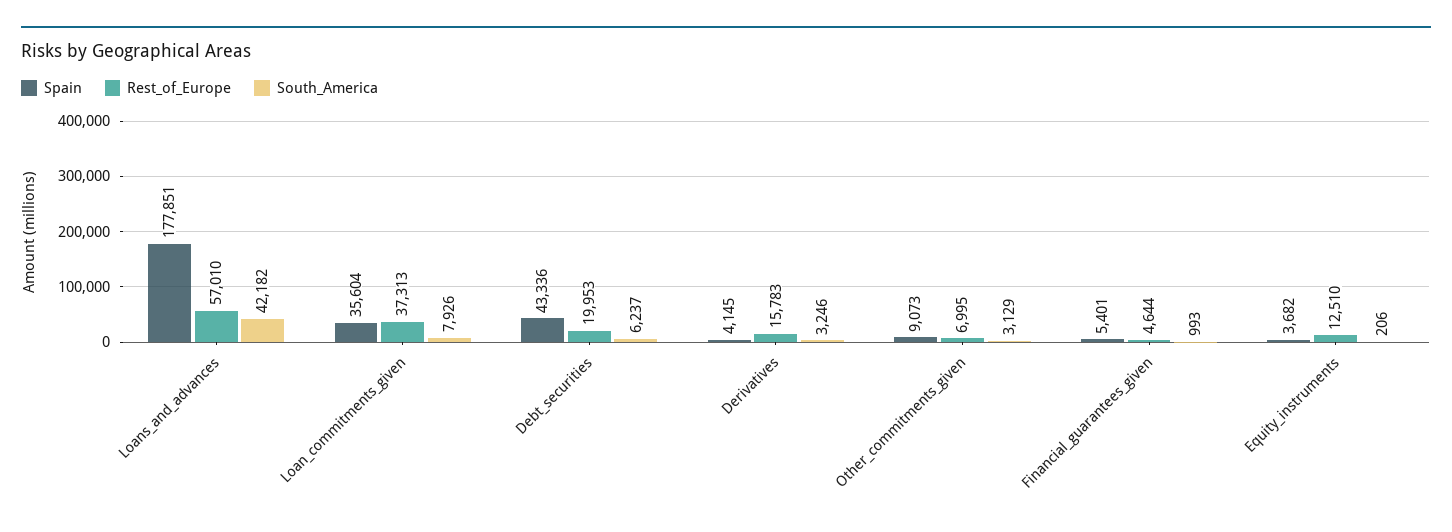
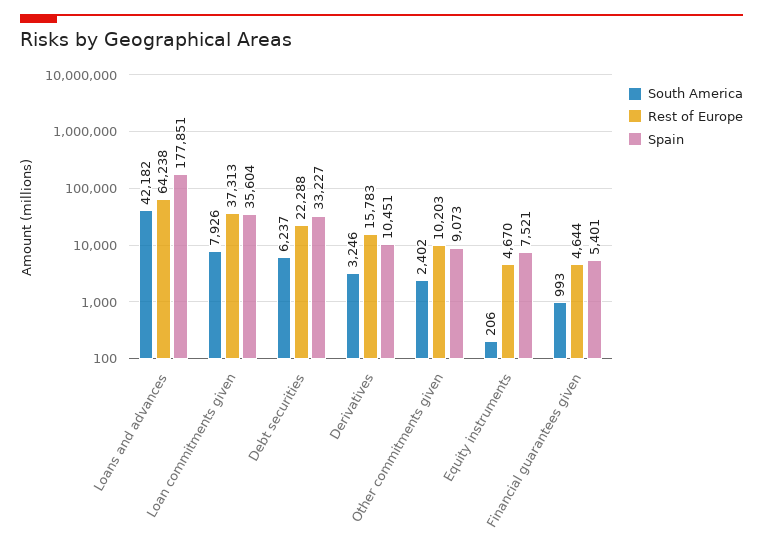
Rest_of_Europe, Loans_and_advances: 57010 -> 64238
Spain, Debt_securities: 43336 -> 33227
Rest_of_Europe, Debt_securities: 19953 -> 22288
Spain, Derivatives: 4145 -> 10451
Rest_of_Europe, Other_commitments_given: 6995 -> 10203
South_America, Other_commitments_given: 3129 -> 2402
Spain, Equity_instruments: 3682 -> 7521
Rest_of_Europe, Equity_instruments: 12510 -> 4670

